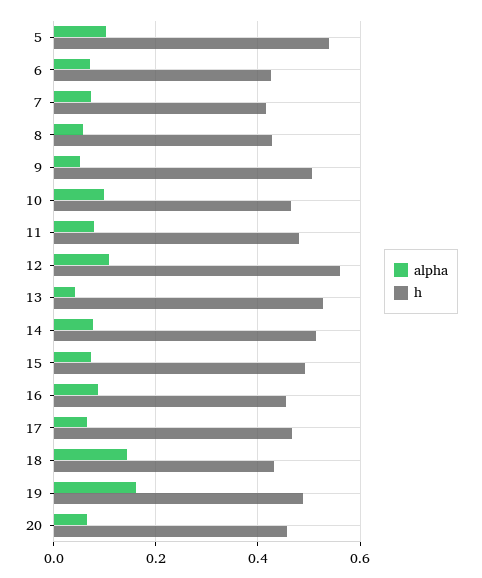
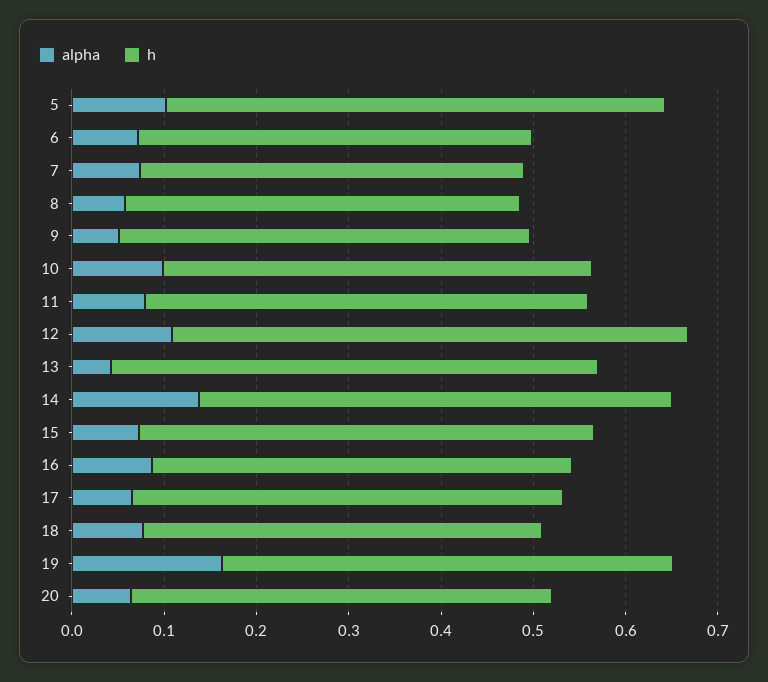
h, 9: 0.5 -> 0.44
alpha, 14: 0.08 -> 0.14
alpha, 18: 0.14 -> 0.08

